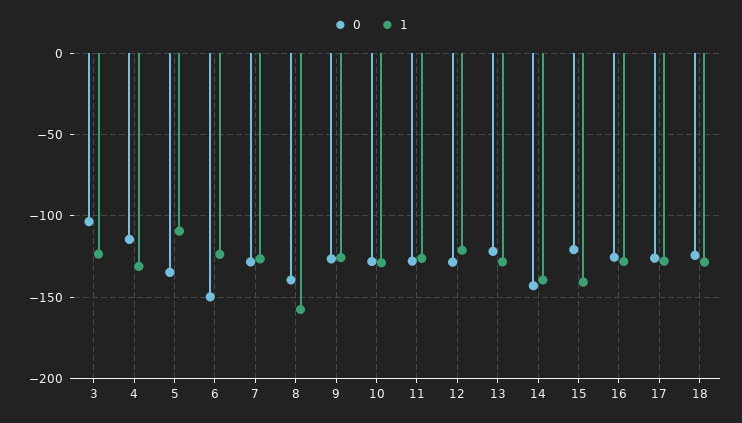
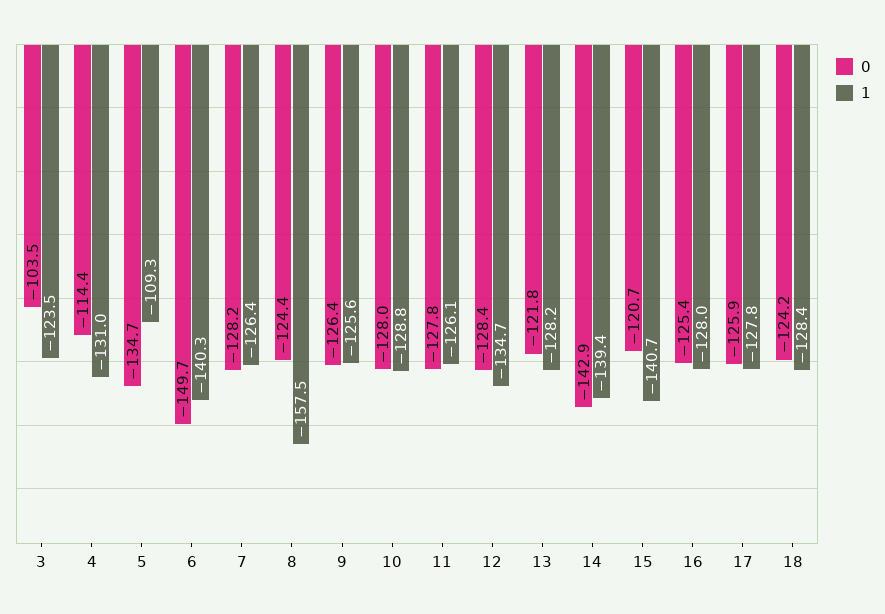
1, 6: -125 -> -140.3
0, 8: -140 -> -124.4
1, 12: -120 -> -134.7

